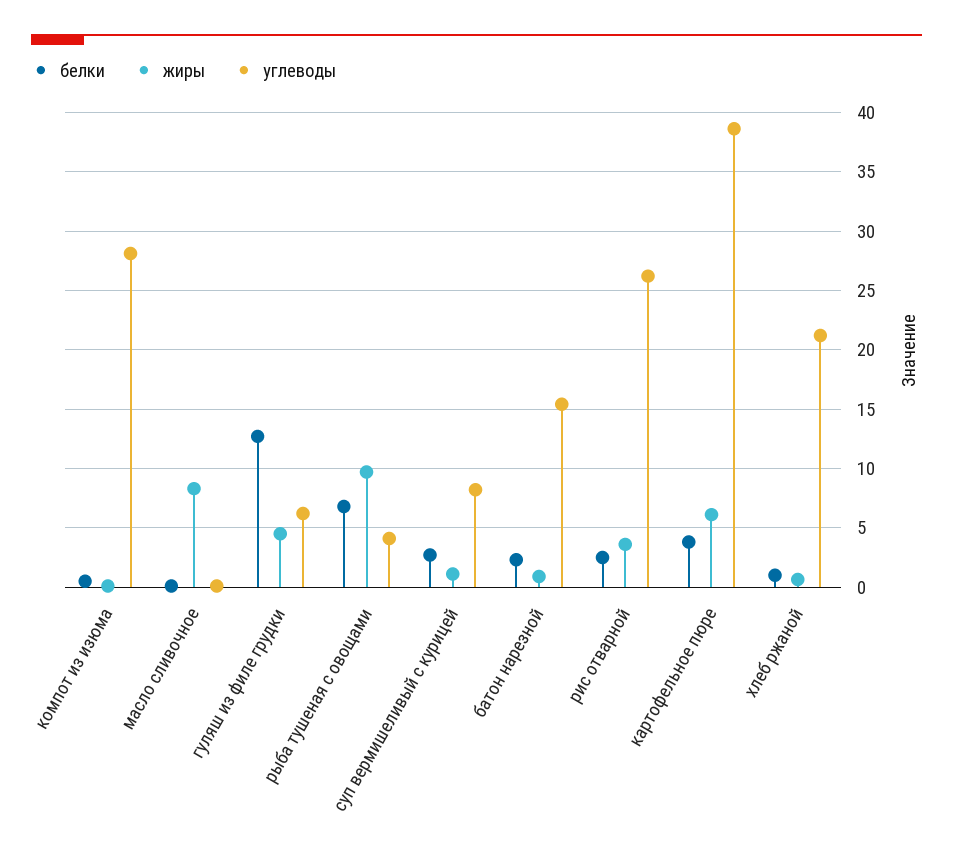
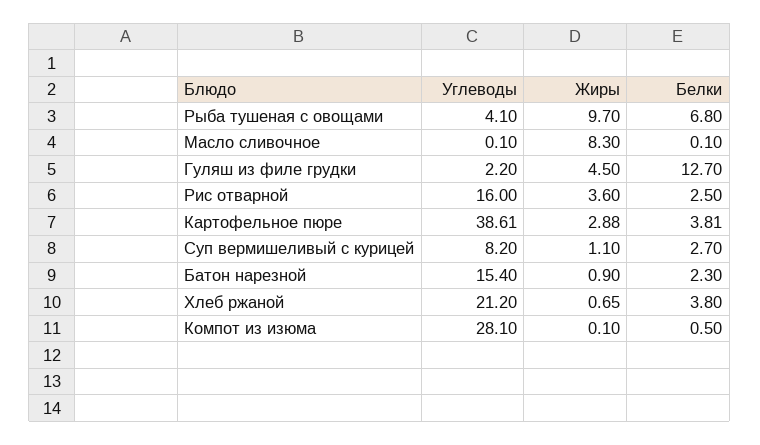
углеводы, гуляш из филе грудки: 6 -> 2.2
углеводы, рис отварной: 26 -> 16
жиры, картофельное пюре: 6 -> 2.88
белки, хлеб ржаной: 1 -> 3.8

